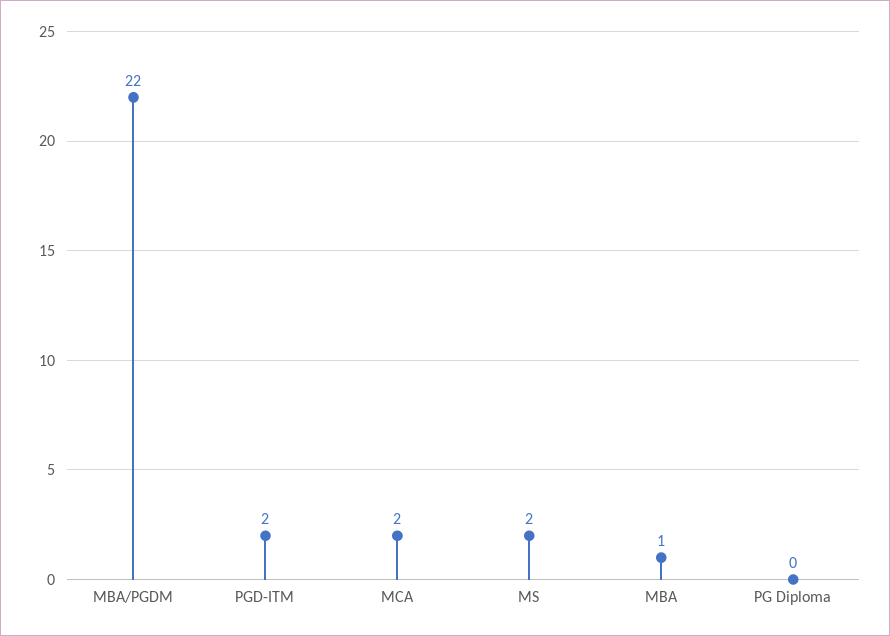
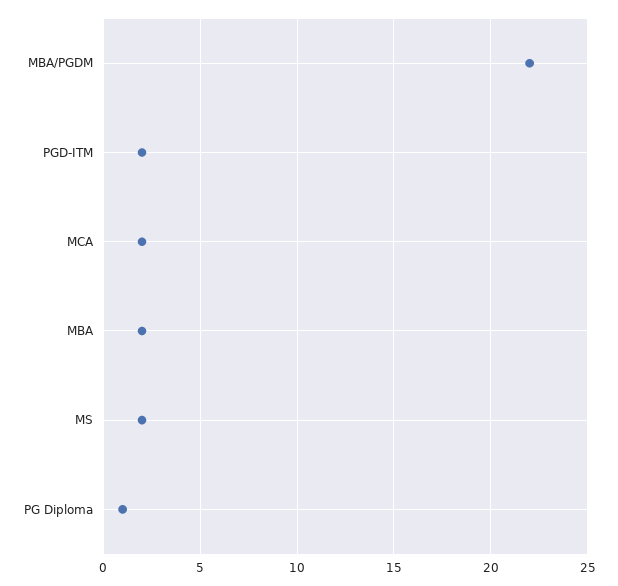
MBA: 1 -> 2
PG Diploma: 0 -> 1

